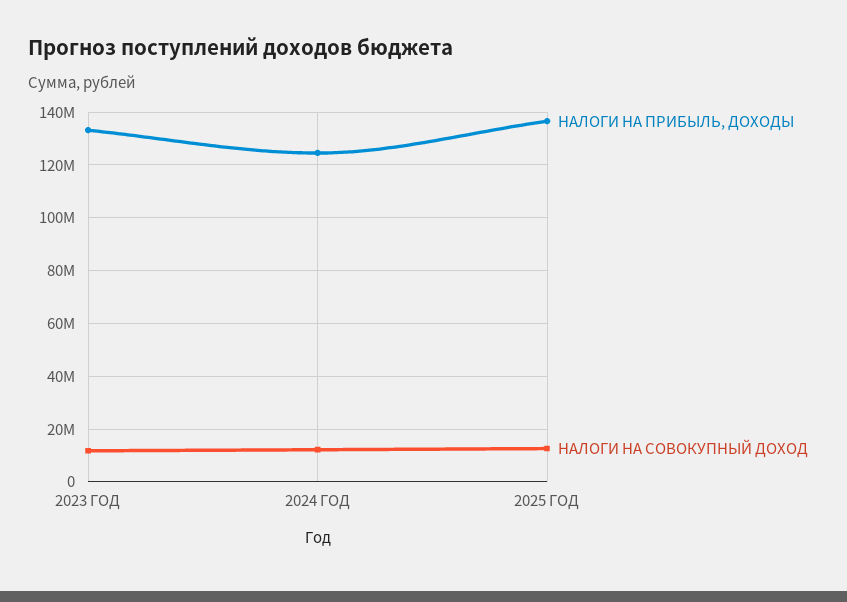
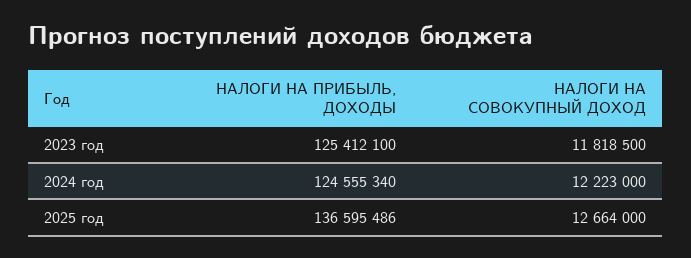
НАЛОГИ НА ПРИБЫЛЬ, ДОХОДЫ, 2023 ГОД: 132500000 -> 125412100

